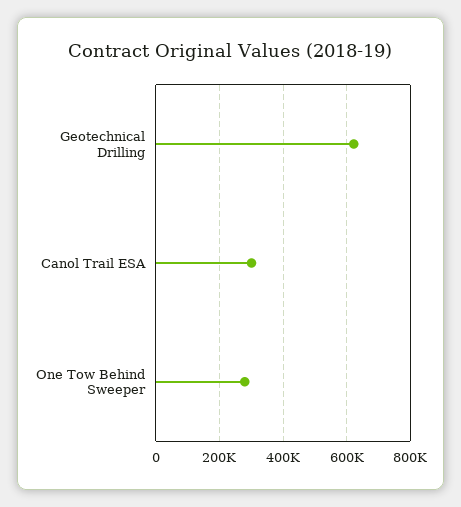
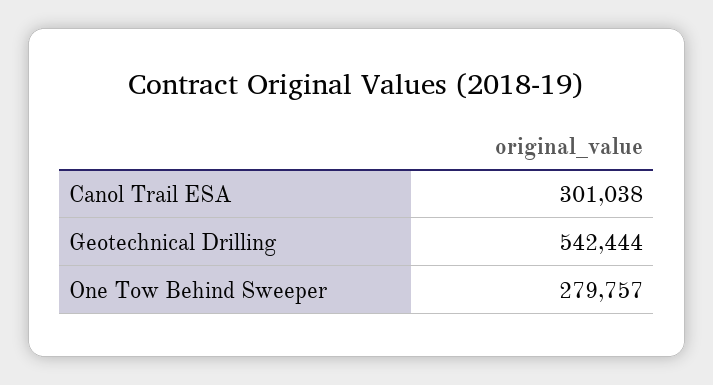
Geotechnical Drilling: 620000 -> 542444

